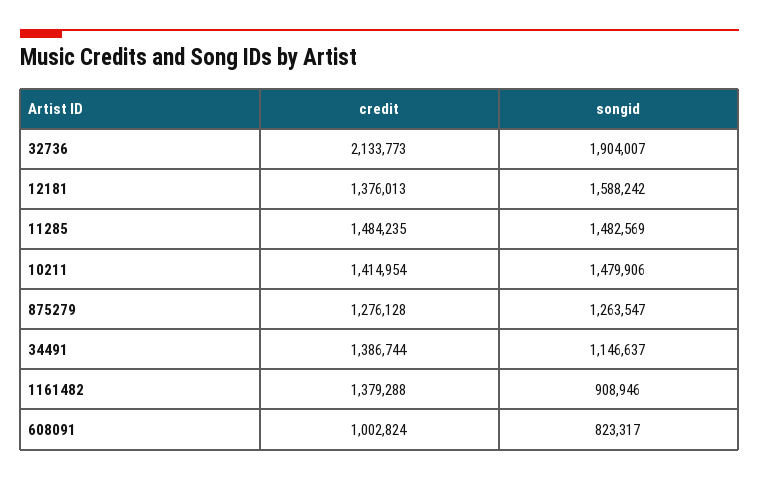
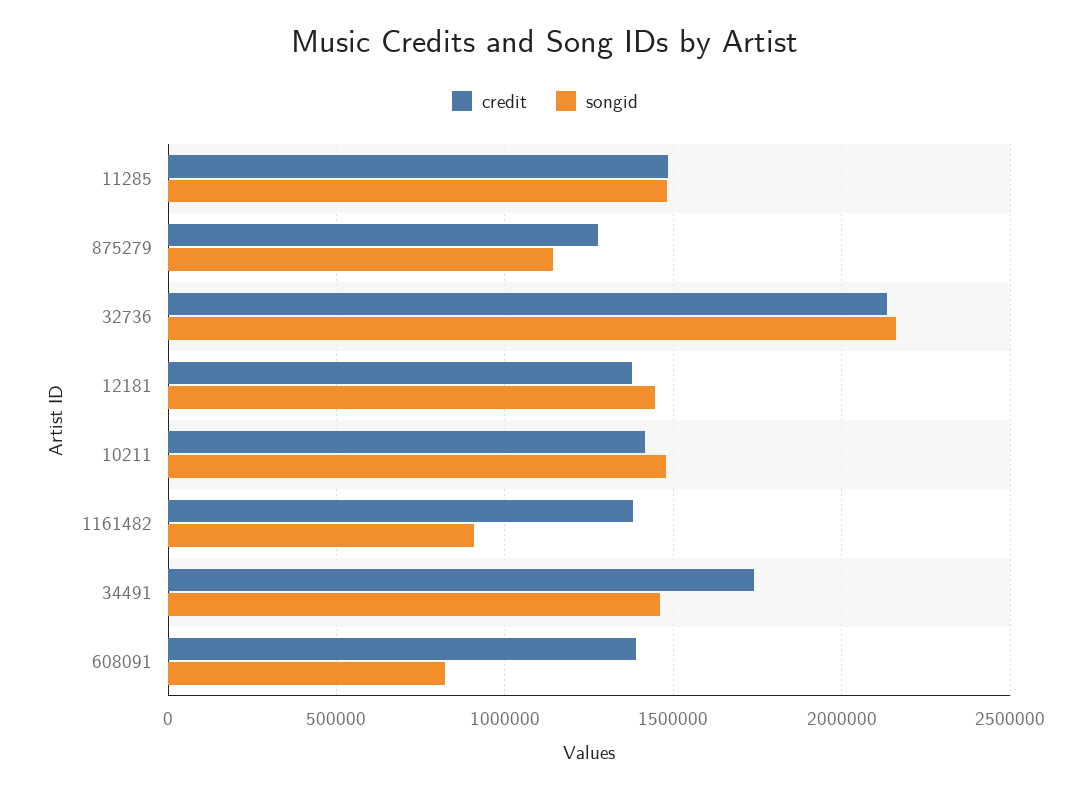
songid, 32736: 1904007 -> 2150000
songid, 12181: 1588242 -> 1450000
songid, 875279: 1263547 -> 1150000
credit, 34491: 1386744 -> 1750000
songid, 34491: 1146637 -> 1450000
credit, 608091: 1002824 -> 1400000

